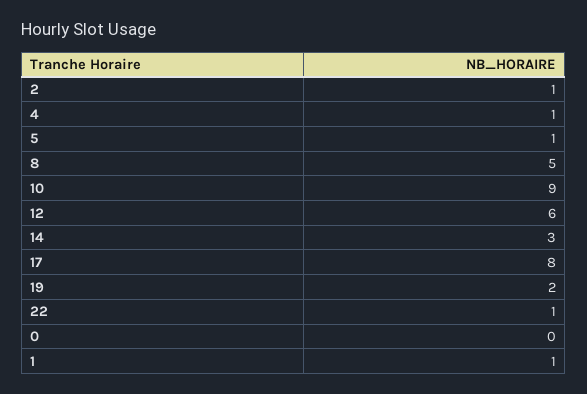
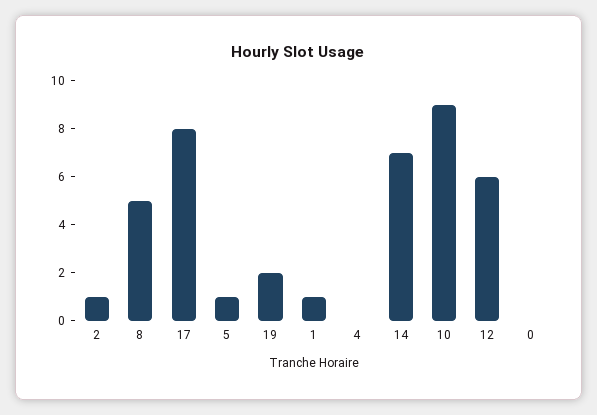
4: 1 -> 0
14: 3 -> 7
22: 1 -> none

